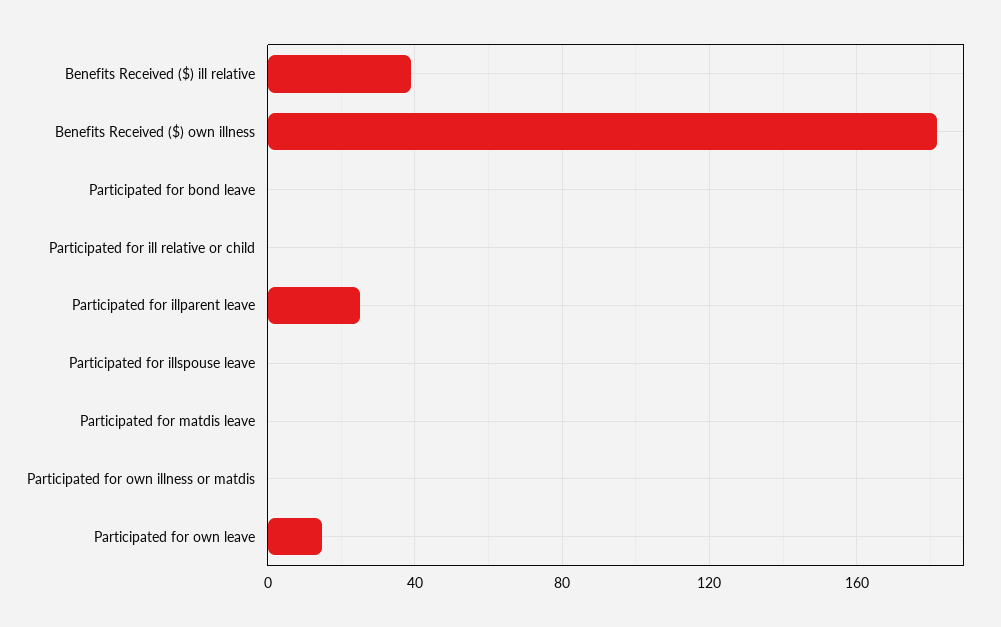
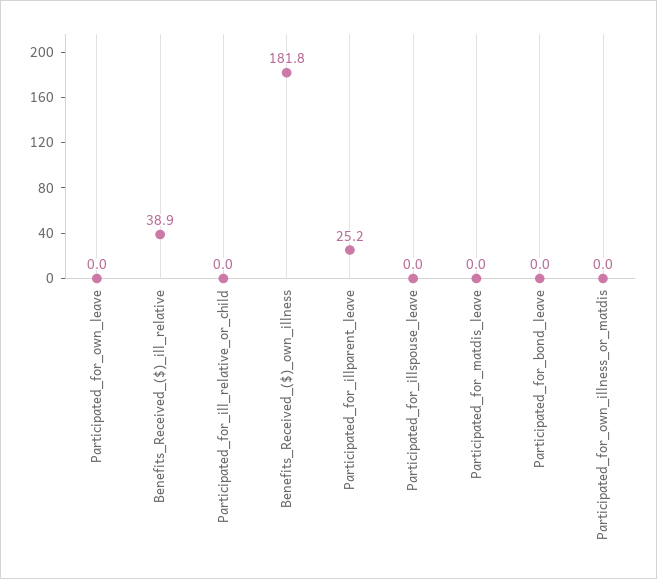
Participated for own leave: 15 -> 0

